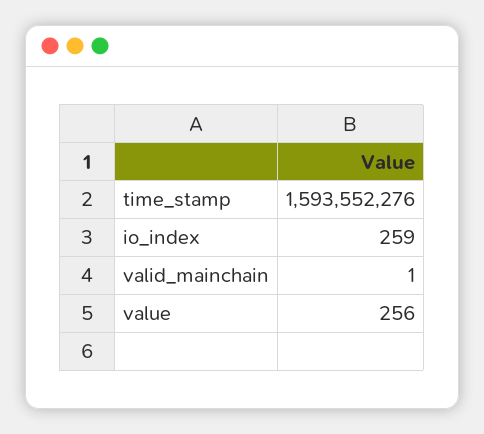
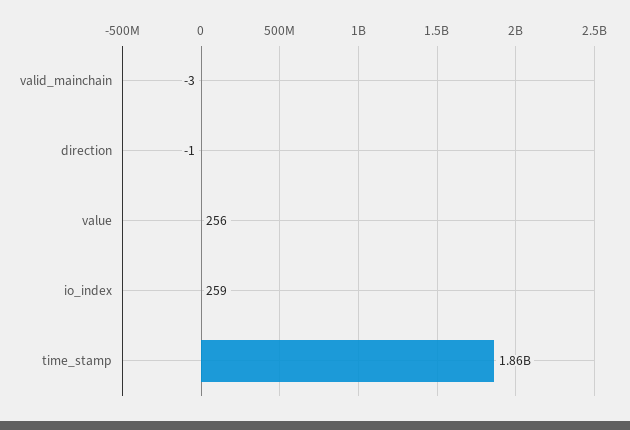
time_stamp: 1593552276 -> 1860000000
valid_mainchain: 1 -> -3
direction: none -> -1

